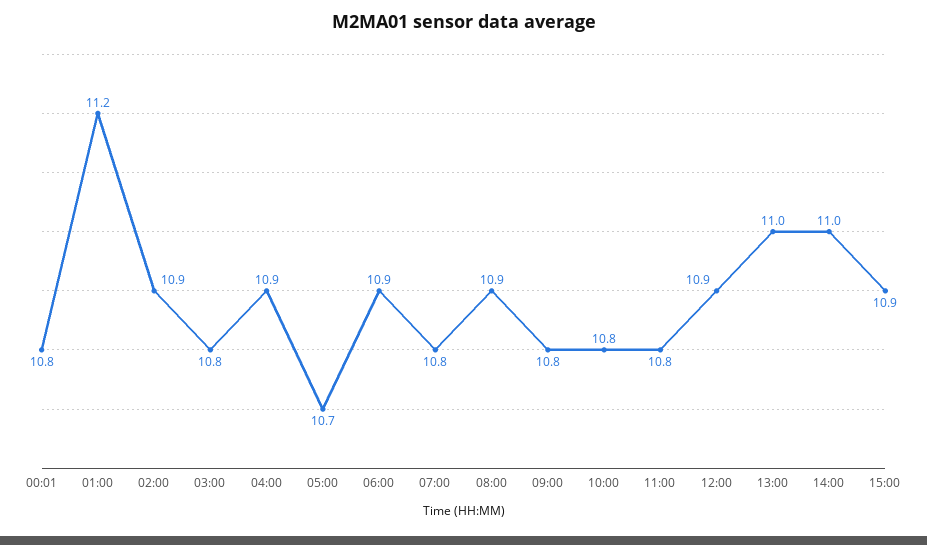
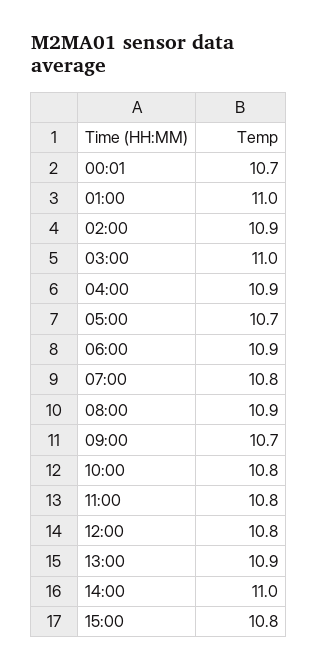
00:01: 10.8 -> 10.7
01:00: 11.2 -> 11
03:00: 10.8 -> 11
09:00: 10.8 -> 10.7
12:00: 10.9 -> 10.8
13:00: 11 -> 10.9
15:00: 10.9 -> 10.8

